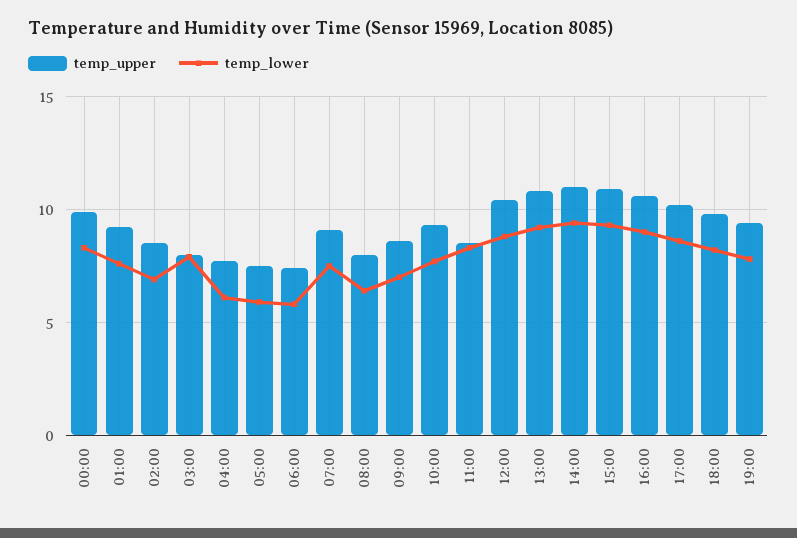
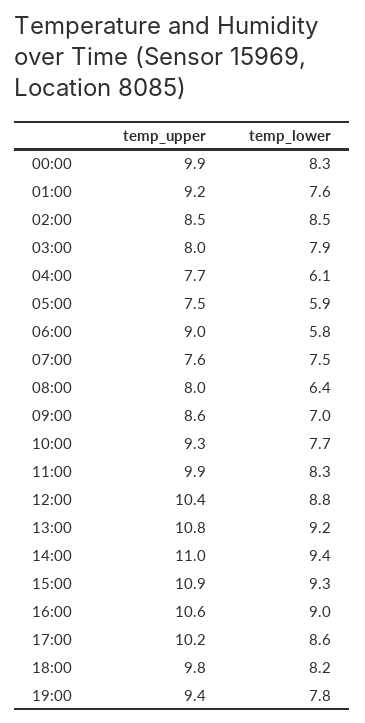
temp_lower, 02:00: 7 -> 8.5
temp_upper, 06:00: 7.5 -> 9
temp_upper, 07:00: 9 -> 7.6
temp_upper, 11:00: 8.5 -> 9.9

